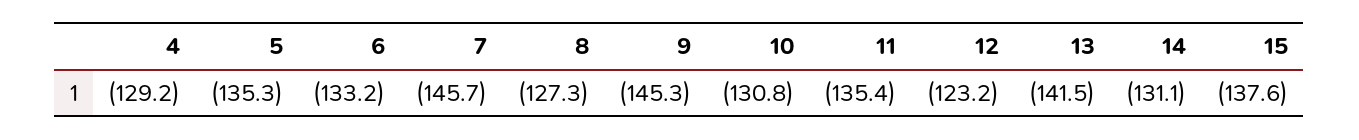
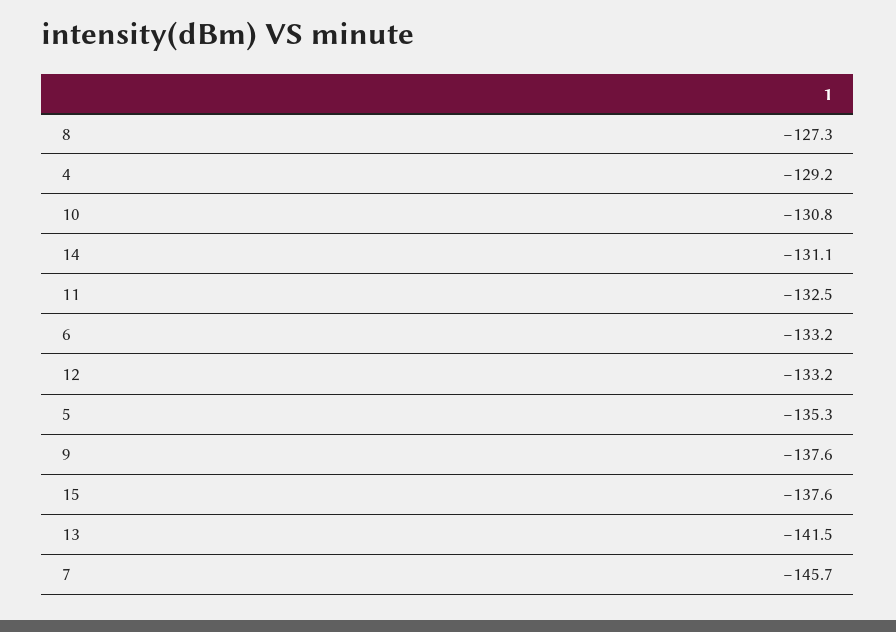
9: -145.3 -> -137.6
11: -135.4 -> -132.5
12: -123.2 -> -133.2

